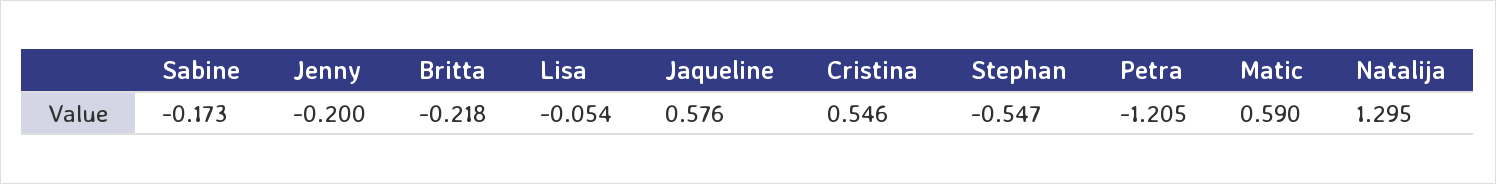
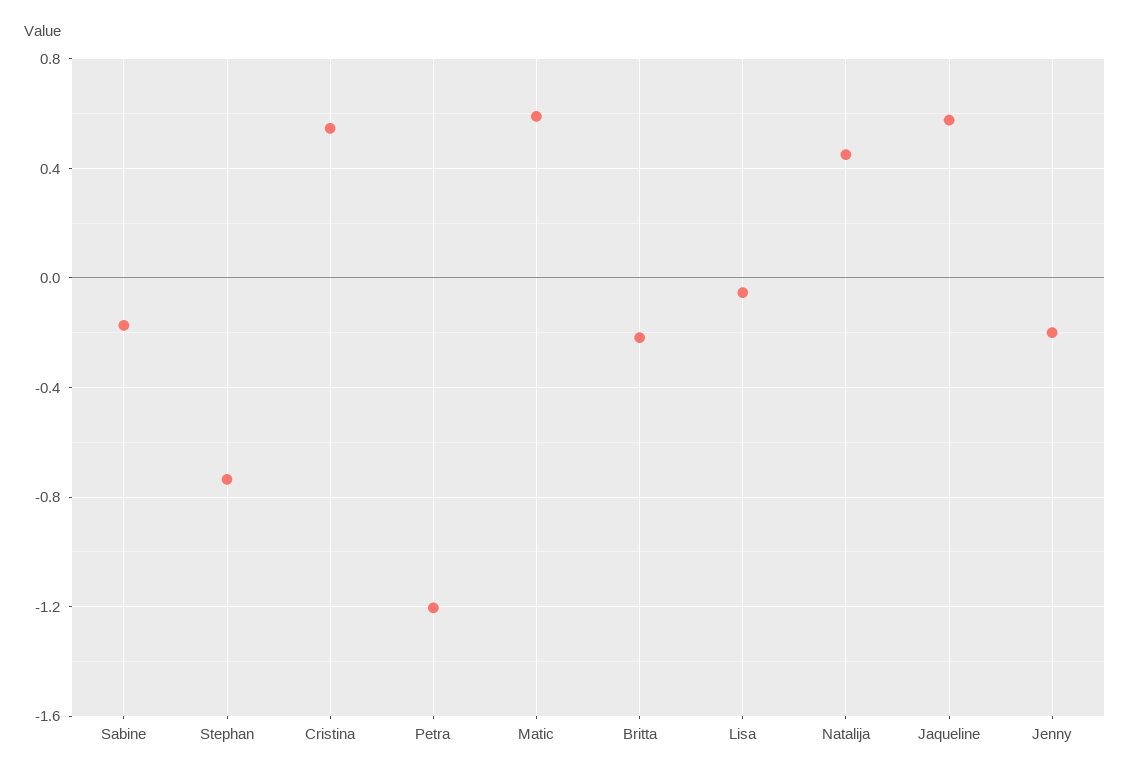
Stephan: -0.547 -> -0.75
Natalija: 1.295 -> 0.45

